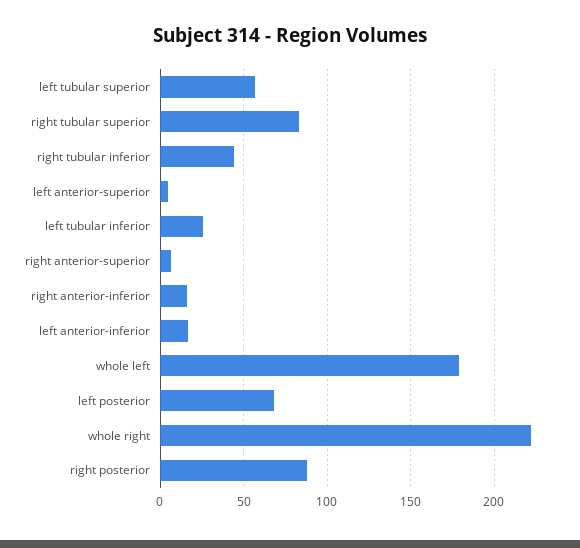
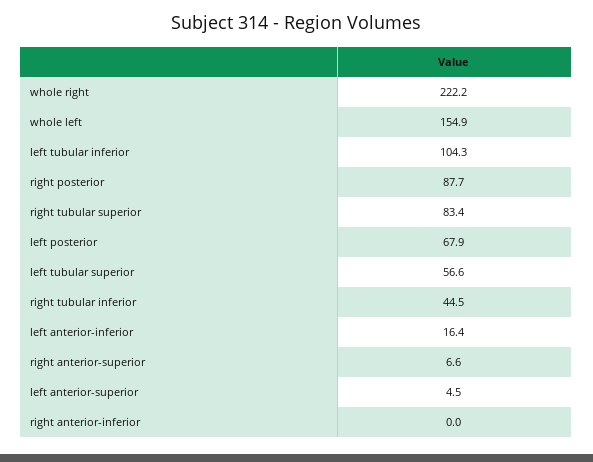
left tubular inferior: 25 -> 104.3
right anterior-inferior: 15 -> 0
whole left: 180 -> 154.9

